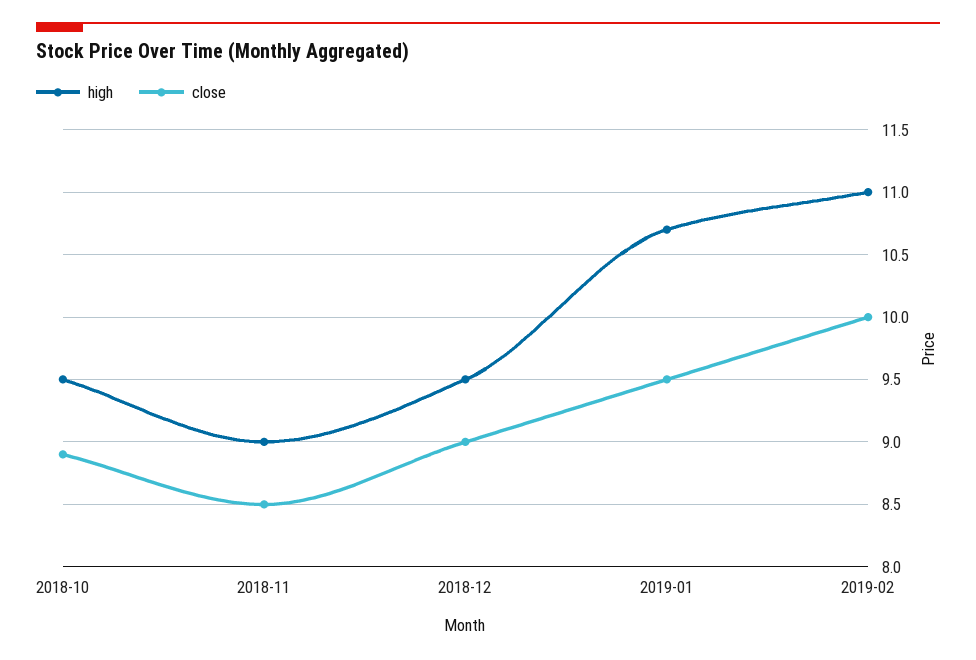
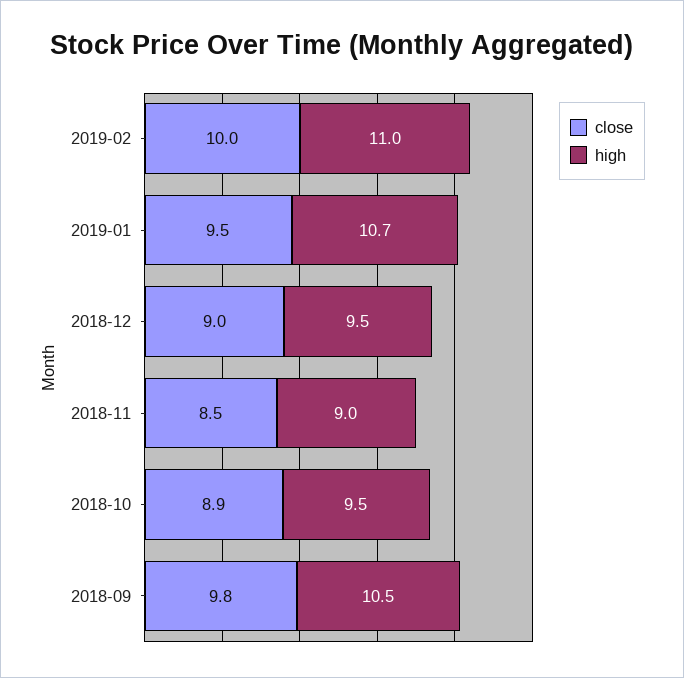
close, 2018-09: none -> 9.8
high, 2018-09: none -> 10.5

